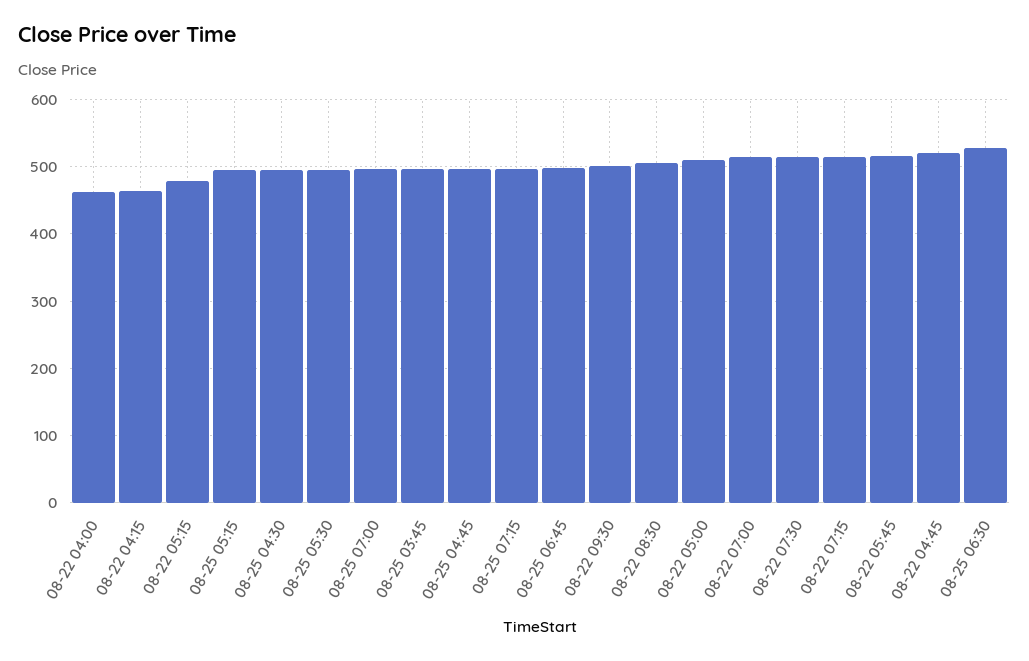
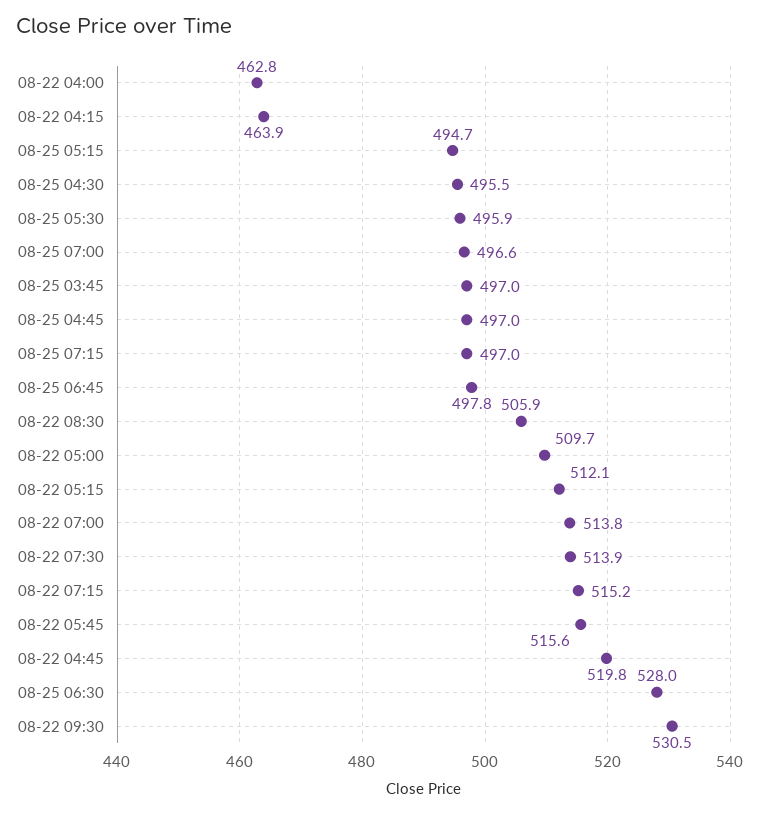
08-22 05:15: 480 -> 512.1
08-22 09:30: 500 -> 530.5

